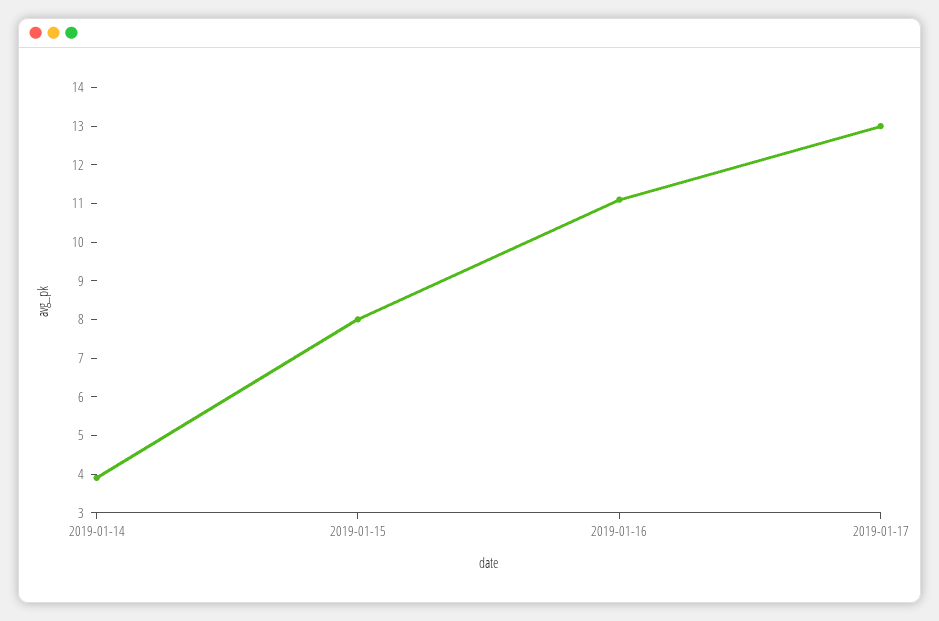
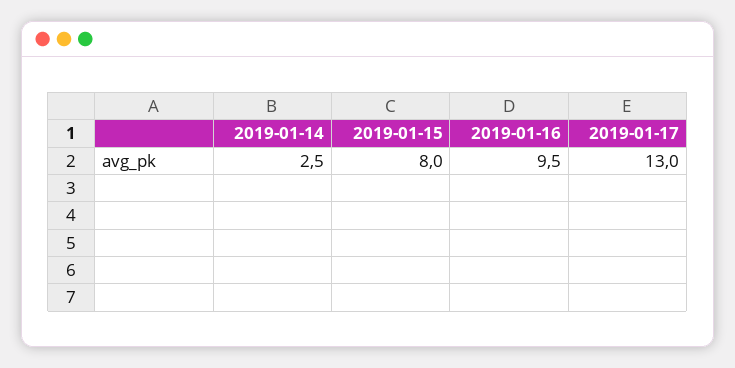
2019-01-14: 4 -> 2.5
2019-01-16: 11 -> 9.5

